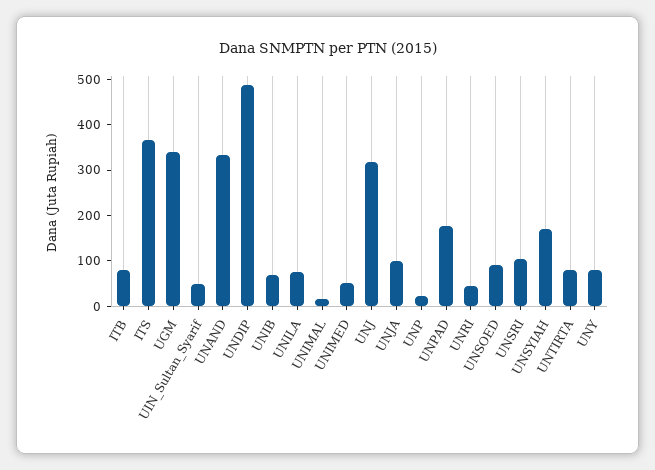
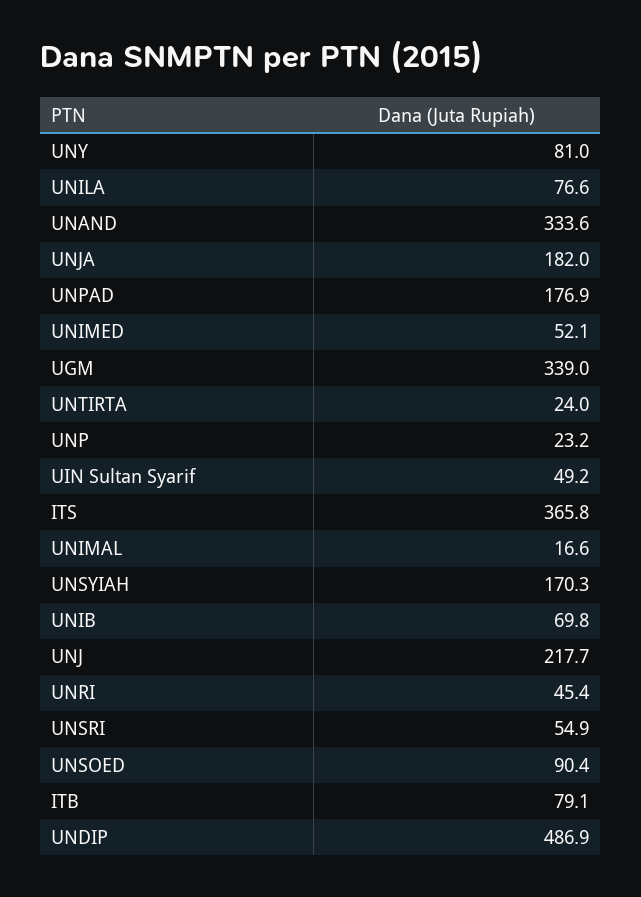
UNJ: 320 -> 217.7
UNJA: 100 -> 182
UNSRI: 100 -> 54.9
UNTIRTA: 80 -> 24

